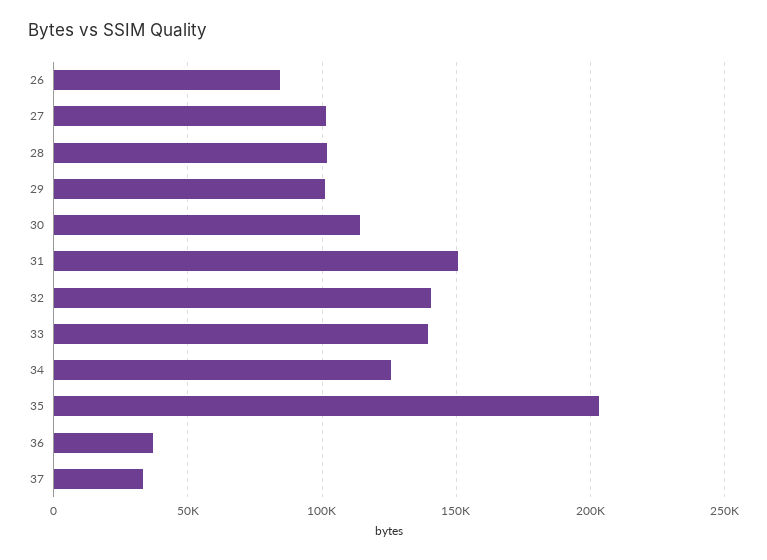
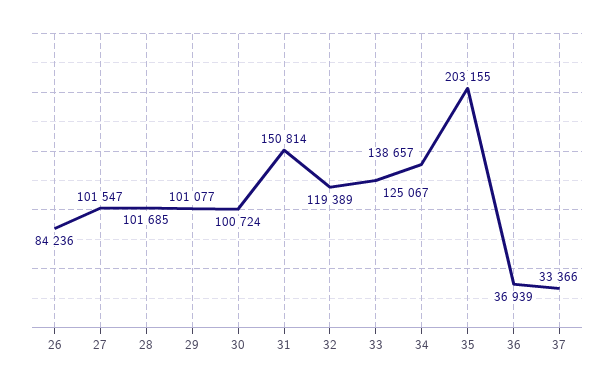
30: 115000 -> 100724
32: 140000 -> 119389
33: 140000 -> 125067
34: 125000 -> 138657

